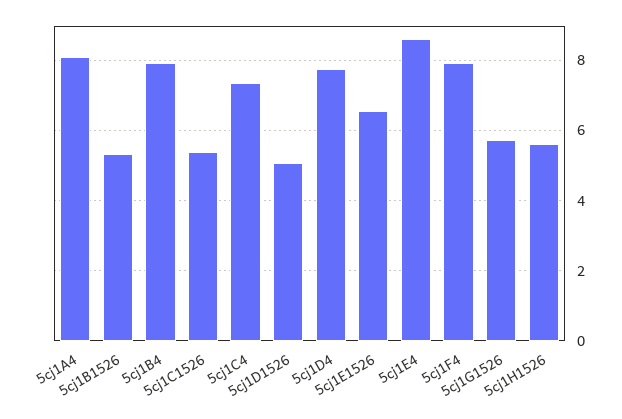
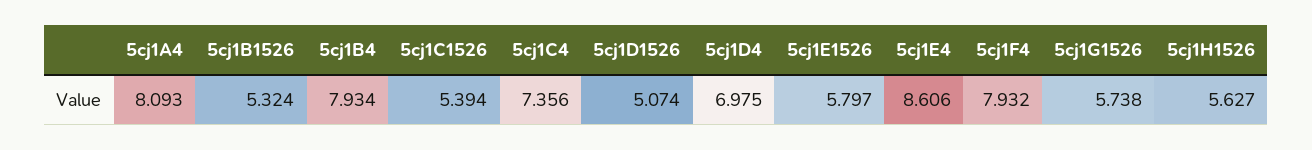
5cj1D4: 7.8 -> 6.975
5cj1E1526: 6.6 -> 5.797

